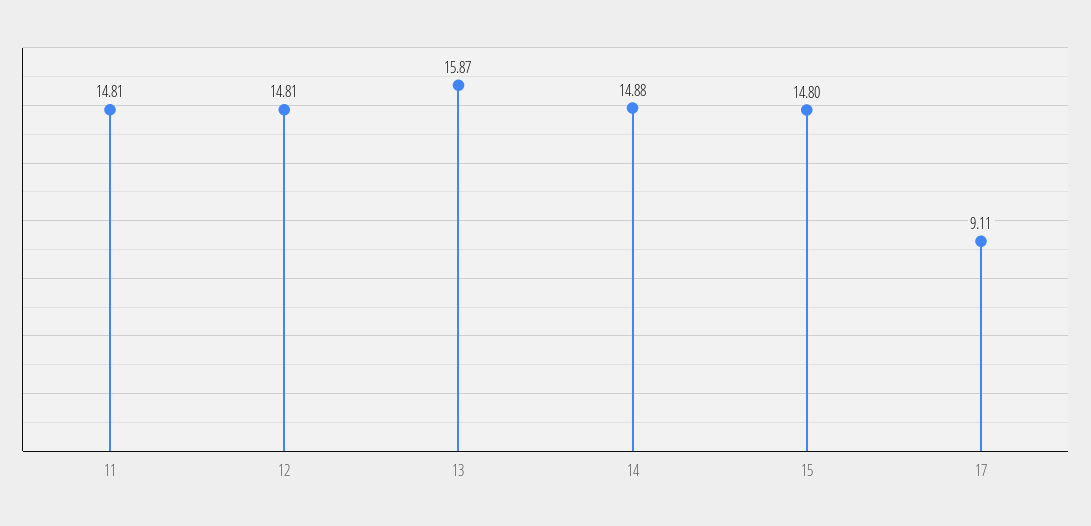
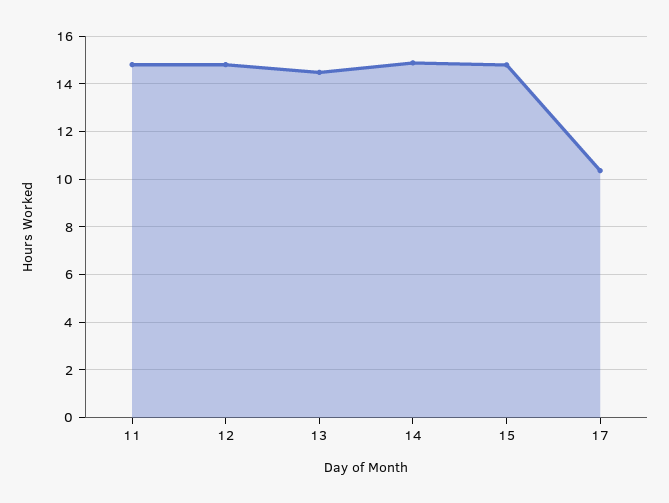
13: 15.87 -> 14.5
17: 9.11 -> 10.5

